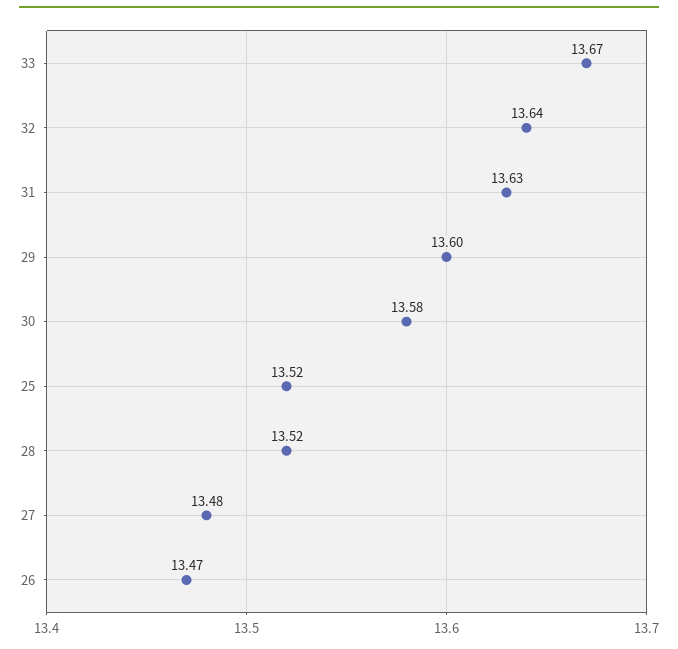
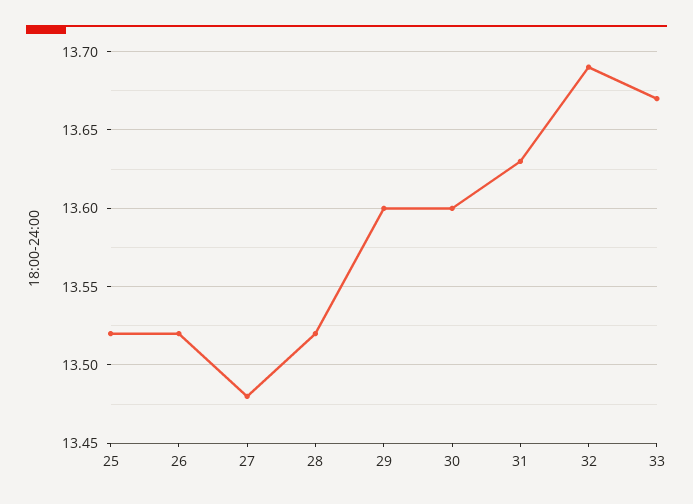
32: 13.64 -> 13.69
30: 13.58 -> 13.6
26: 13.47 -> 13.52

